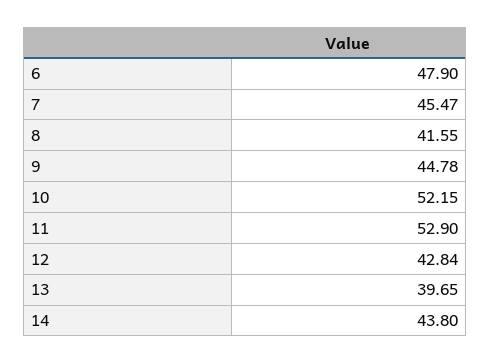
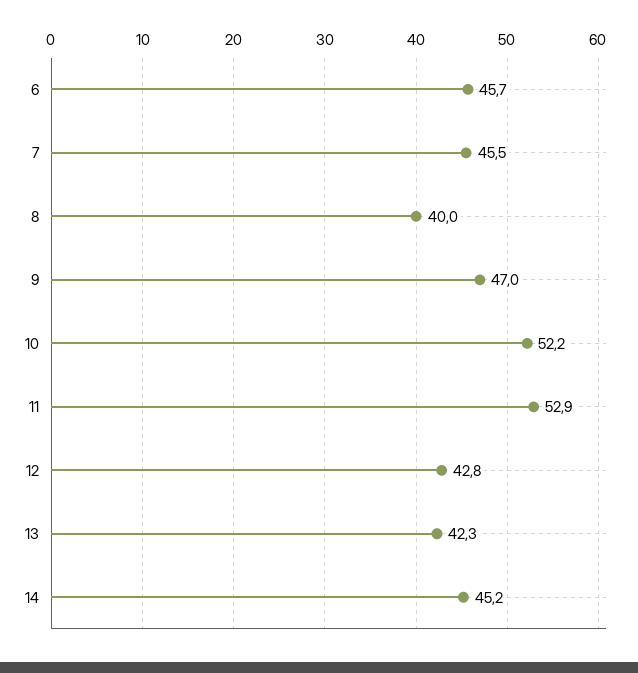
6: 47.9 -> 45.7
8: 41.55 -> 40
9: 44.78 -> 47
13: 39.65 -> 42.3
14: 43.8 -> 45.2

